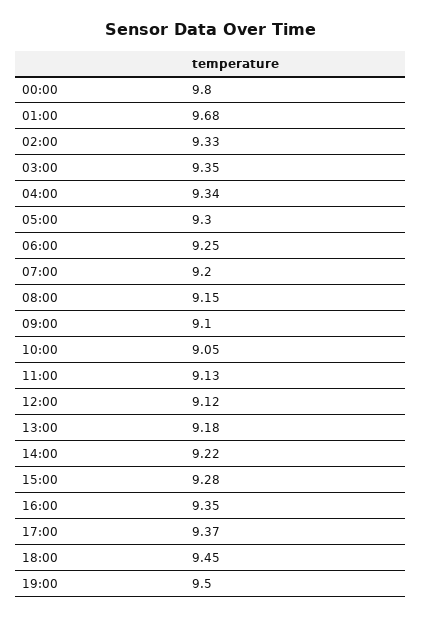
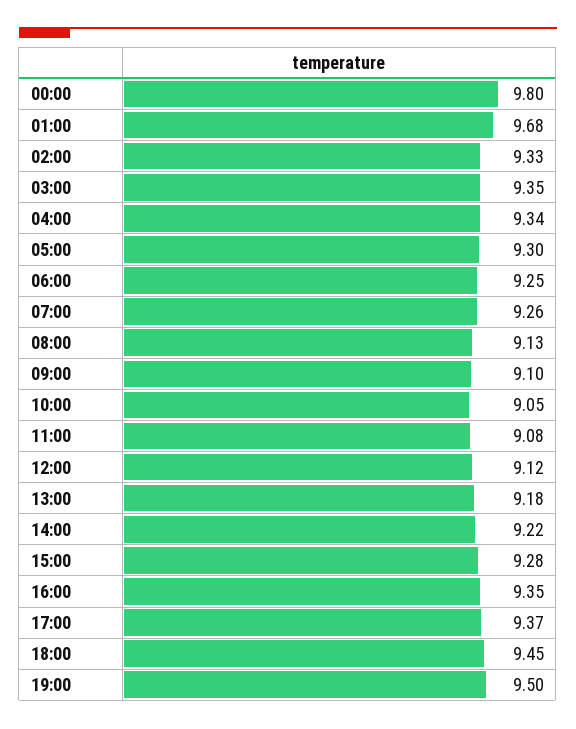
07:00: 9.2 -> 9.26
08:00: 9.15 -> 9.13
11:00: 9.13 -> 9.08

